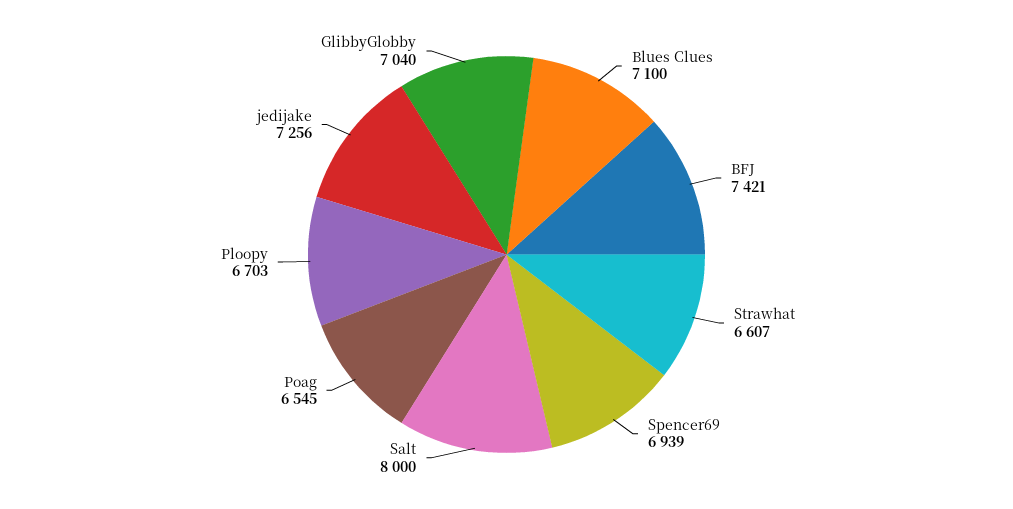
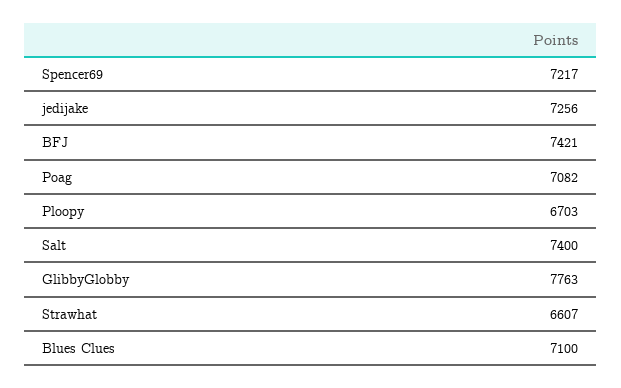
Spencer69: 6939 -> 7217
Salt: 8000 -> 7400
Poag: 6545 -> 7082
GlibbyGlobby: 7040 -> 7763

